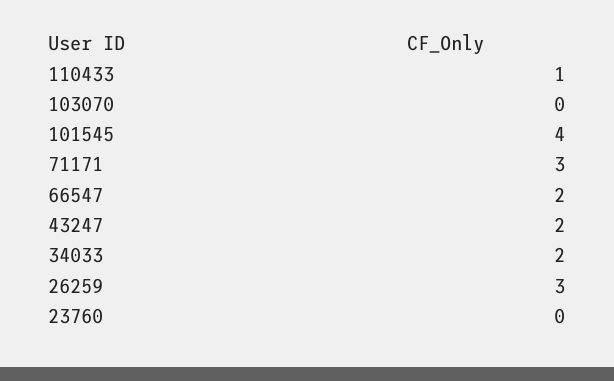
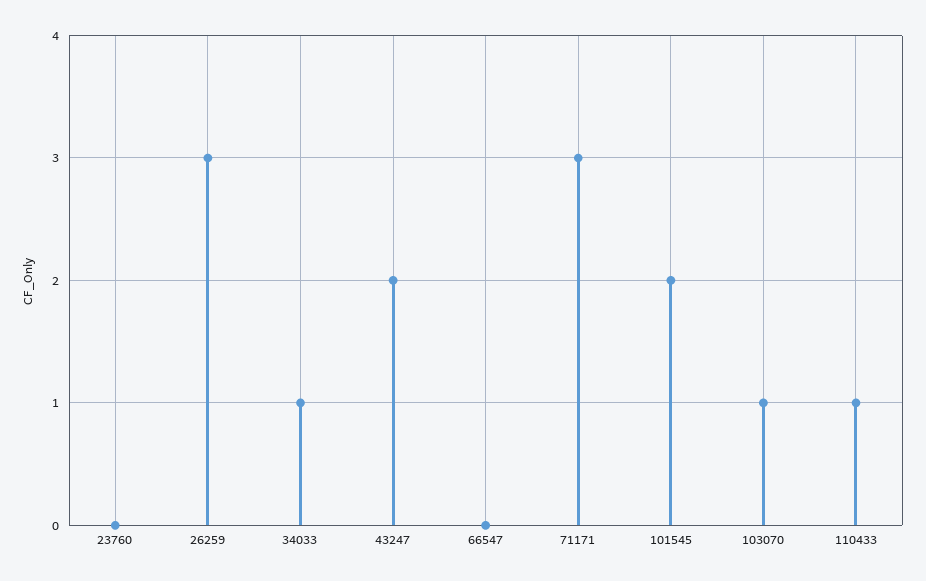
103070: 0 -> 1
101545: 4 -> 2
66547: 2 -> 0
34033: 2 -> 1

